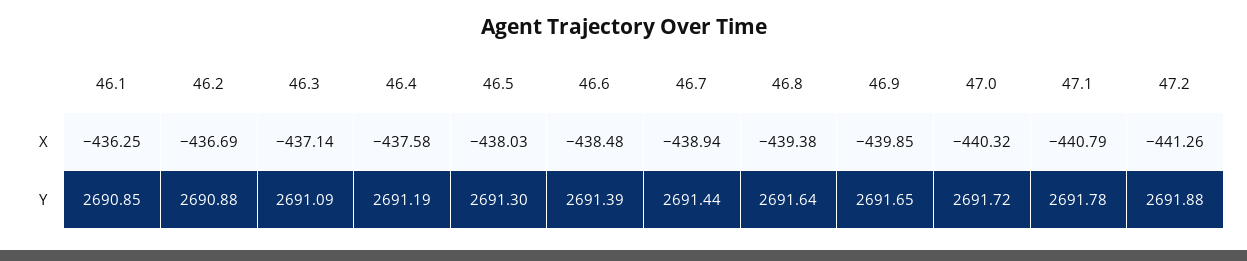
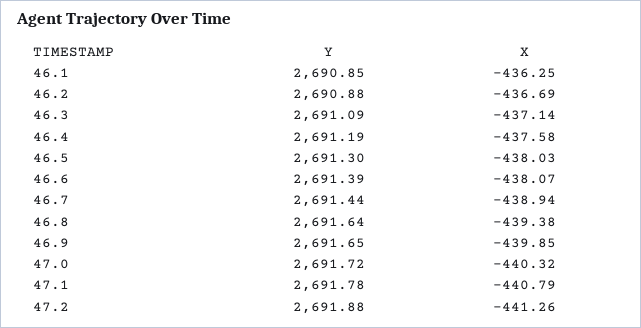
46.6, X: -438.48 -> -438.07

